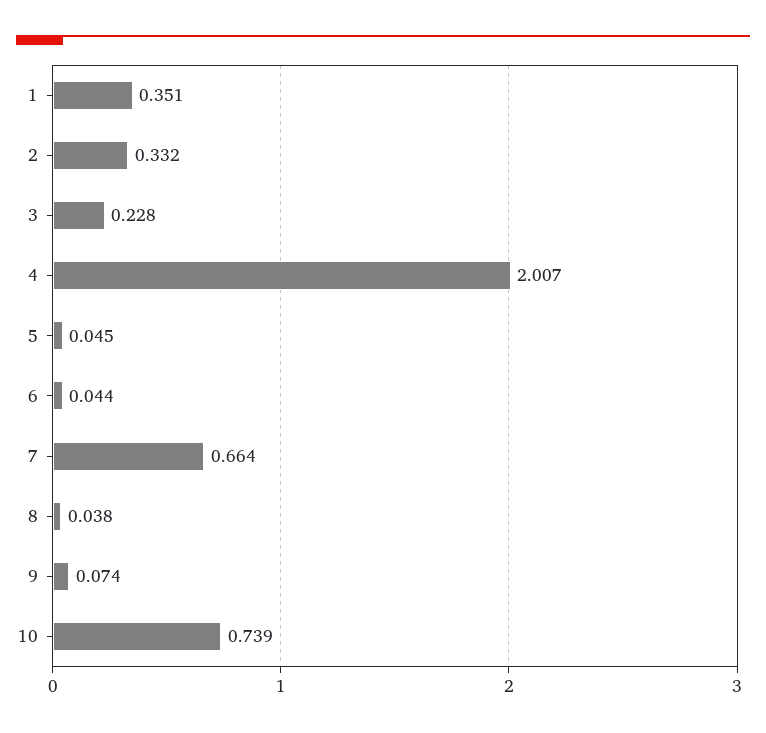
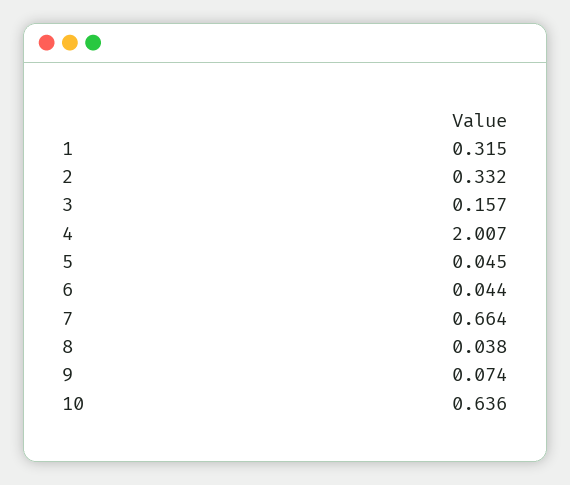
1: 0.351 -> 0.315
3: 0.228 -> 0.157
10: 0.739 -> 0.636

